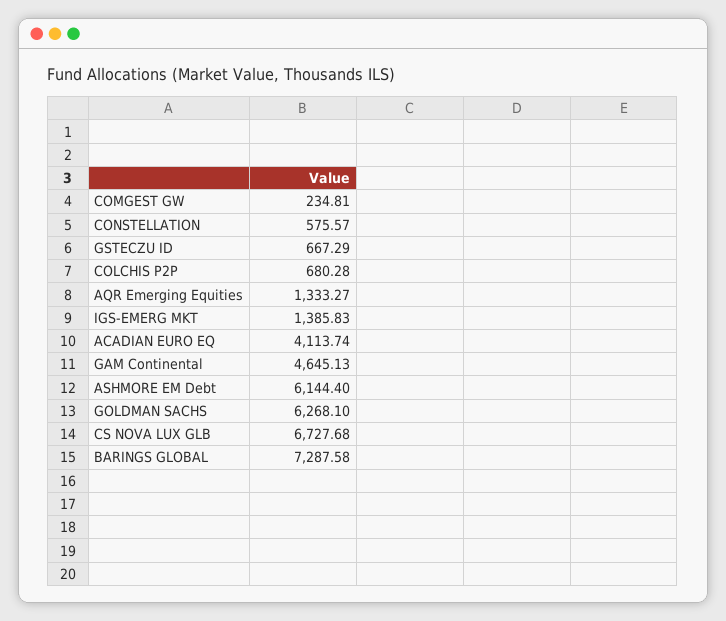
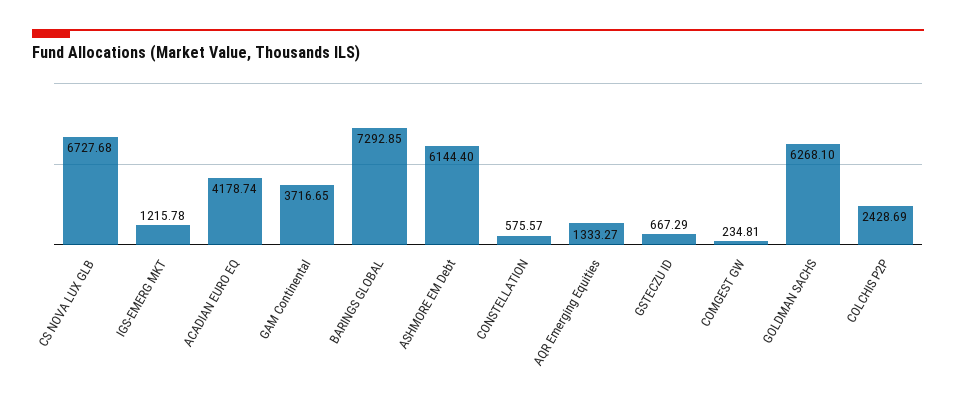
COLCHIS P2P: 680.28 -> 2428.69
IGS-EMERG MKT: 1385.83 -> 1215.78
ACADIAN EURO EQ: 4113.74 -> 4178.74
GAM Continental: 4645.13 -> 3716.65
BARINGS GLOBAL: 7287.58 -> 7292.85

